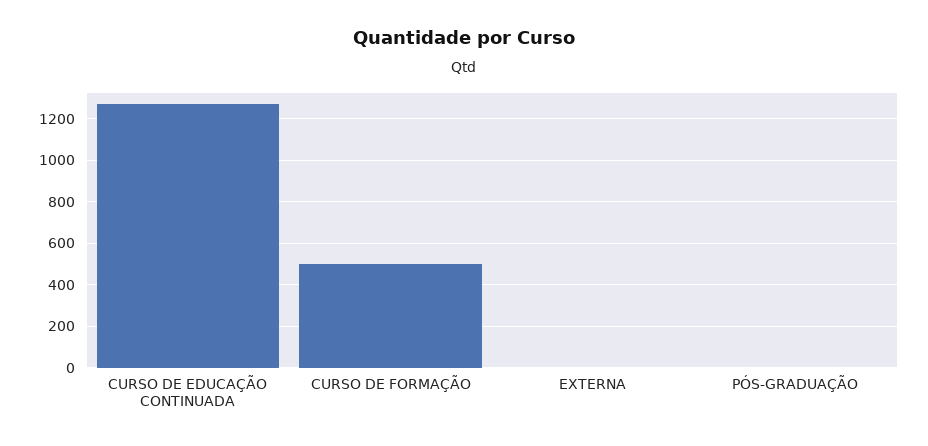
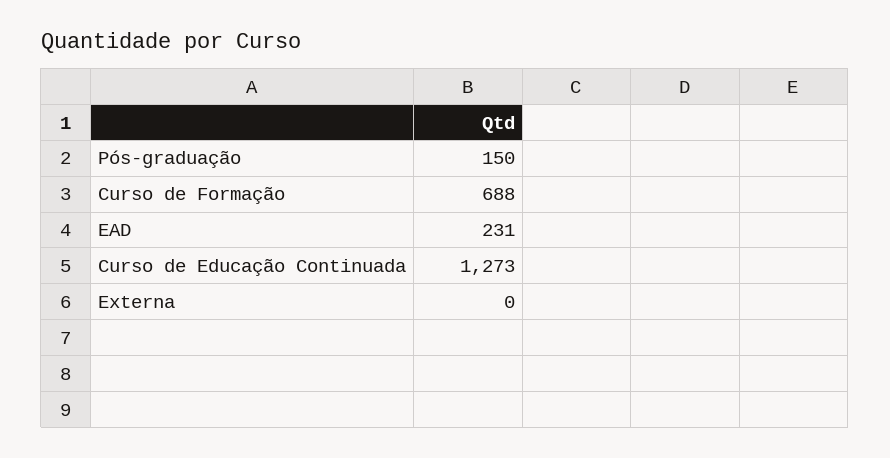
CURSO DE FORMAÇÃO: 500 -> 688
PÓS-GRADUAÇÃO: 0 -> 150
EAD: none -> 231

